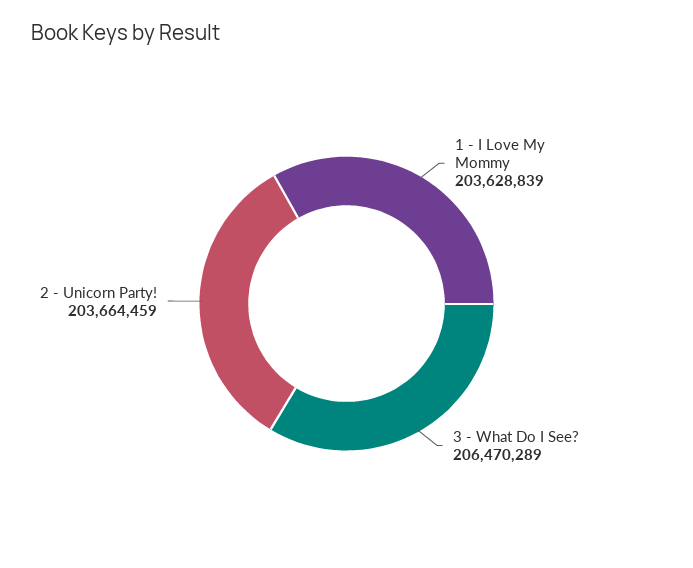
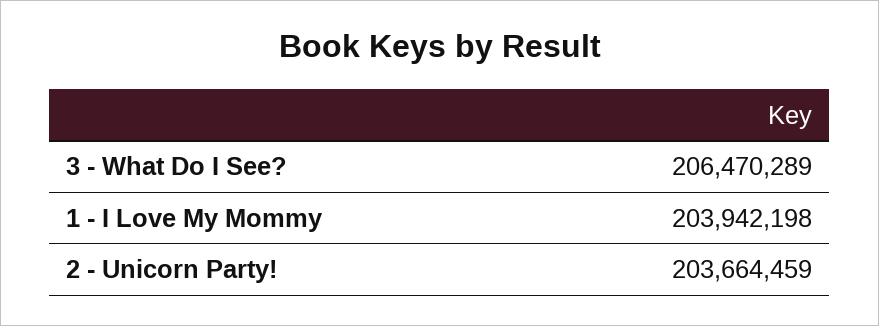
1 - I Love My Mommy: 203628839 -> 203942198

